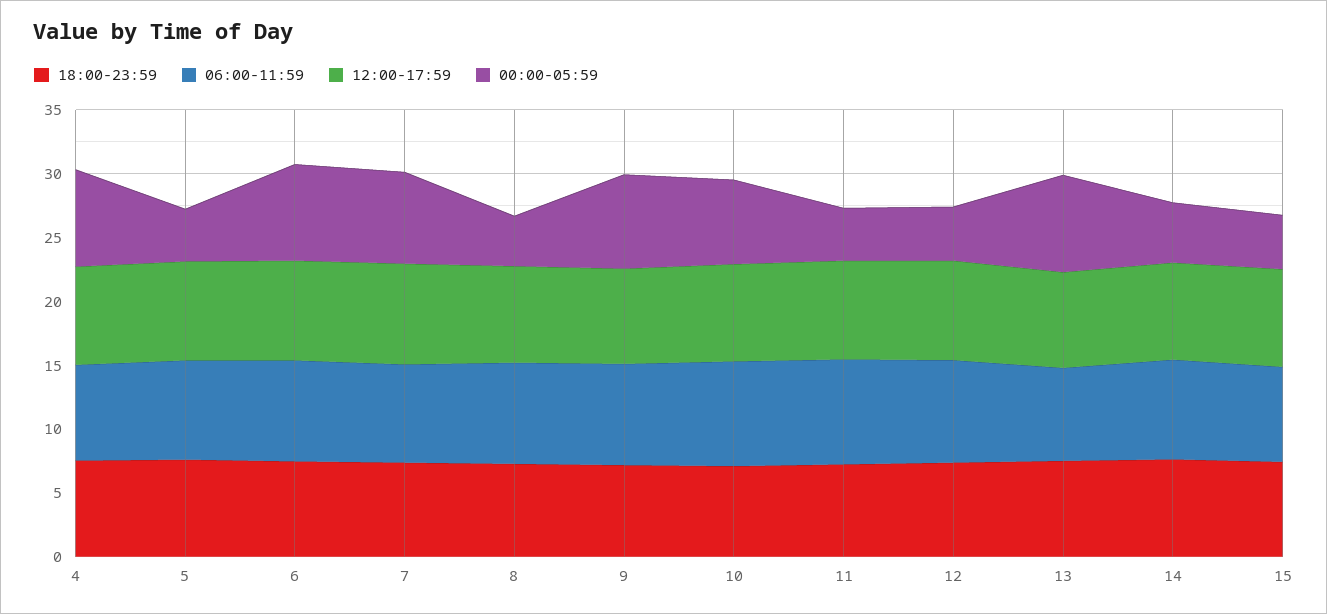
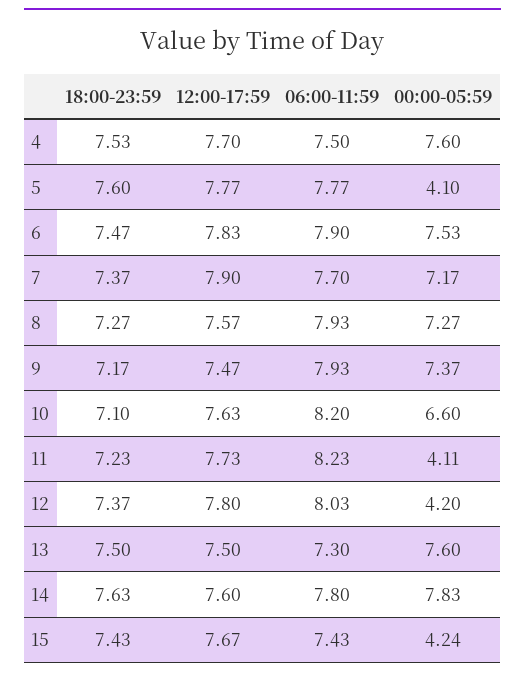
00:00-05:59, 8: 4 -> 7.27
00:00-05:59, 14: 5 -> 7.83

